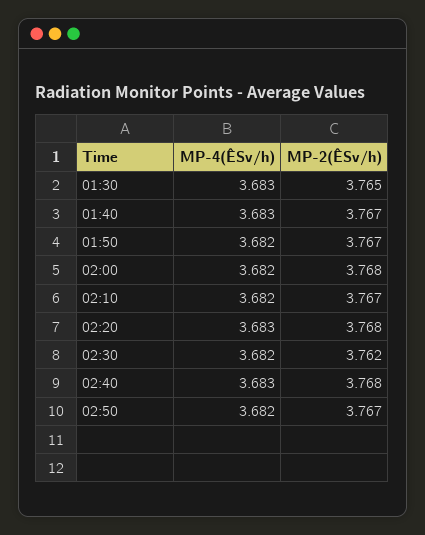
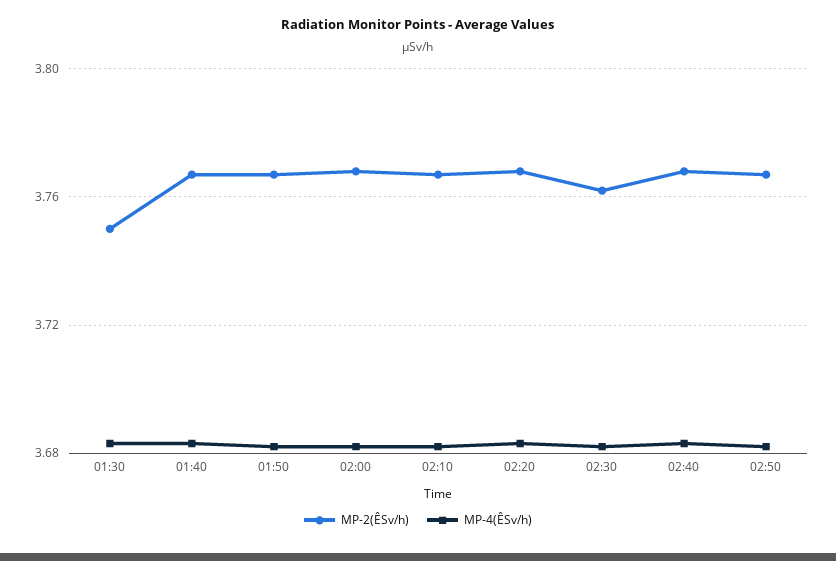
MP-2(ÊSv/h), 01:30: 3.765 -> 3.75

